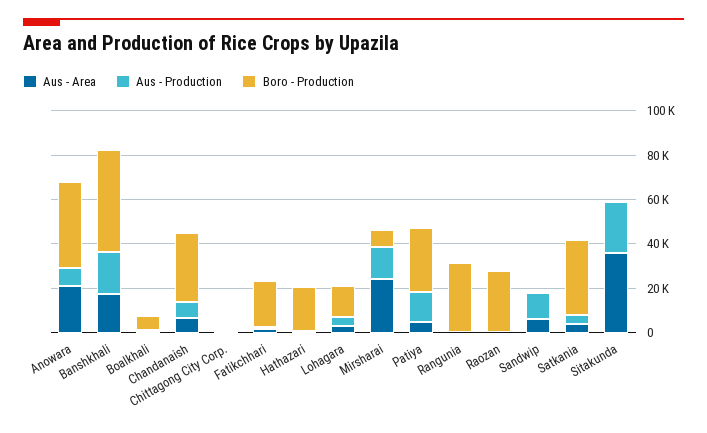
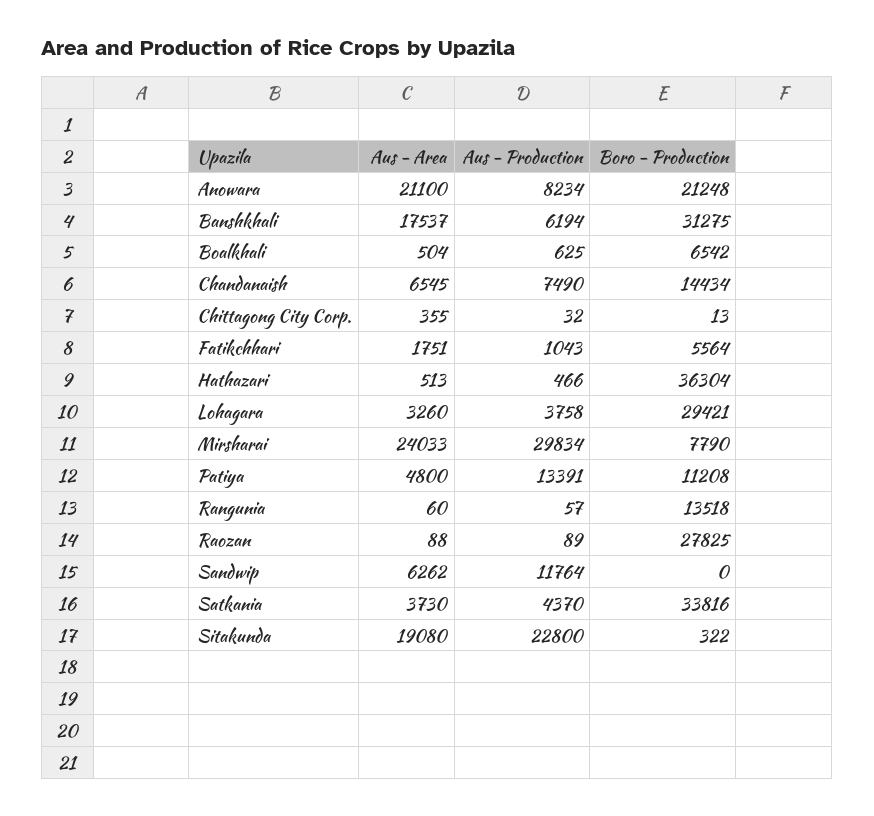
Boro - Production, Anowara: 40000 -> 21248
Aus - Production, Banshkhali: 20000 -> 6194
Boro - Production, Banshkhali: 45000 -> 31275
Boro - Production, Chandanaish: 30000 -> 14434
Boro - Production, Fatikchhari: 20000 -> 5564
Boro - Production, Hathazari: 20000 -> 36304
Boro - Production, Lohagara: 15000 -> 29421
Aus - Production, Mirsharai: 15000 -> 29834
Boro - Production, Patiya: 30000 -> 11208
Boro - Production, Rangunia: 30000 -> 13518
Aus - Area, Sitakunda: 35000 -> 19080

